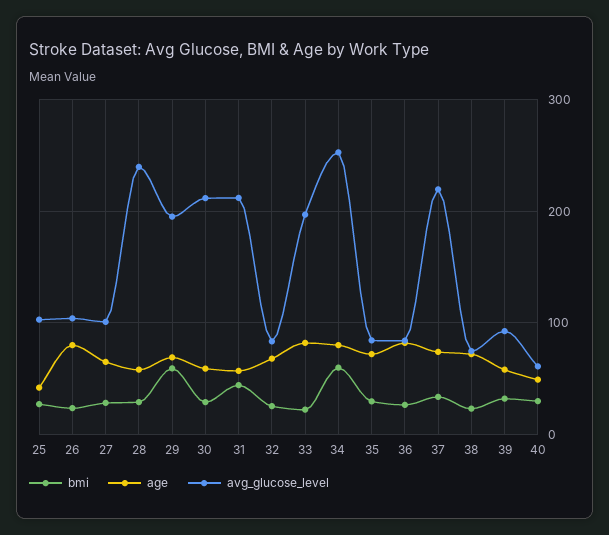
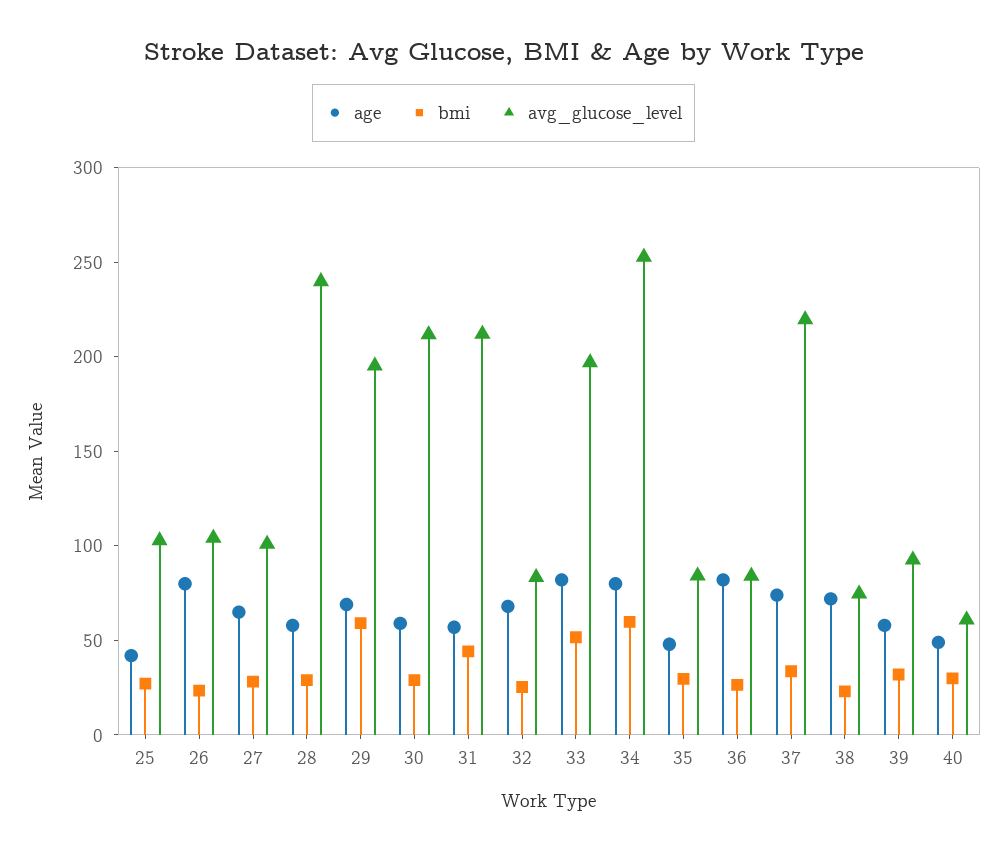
bmi, 33: 20 -> 50
age, 35: 70 -> 50

